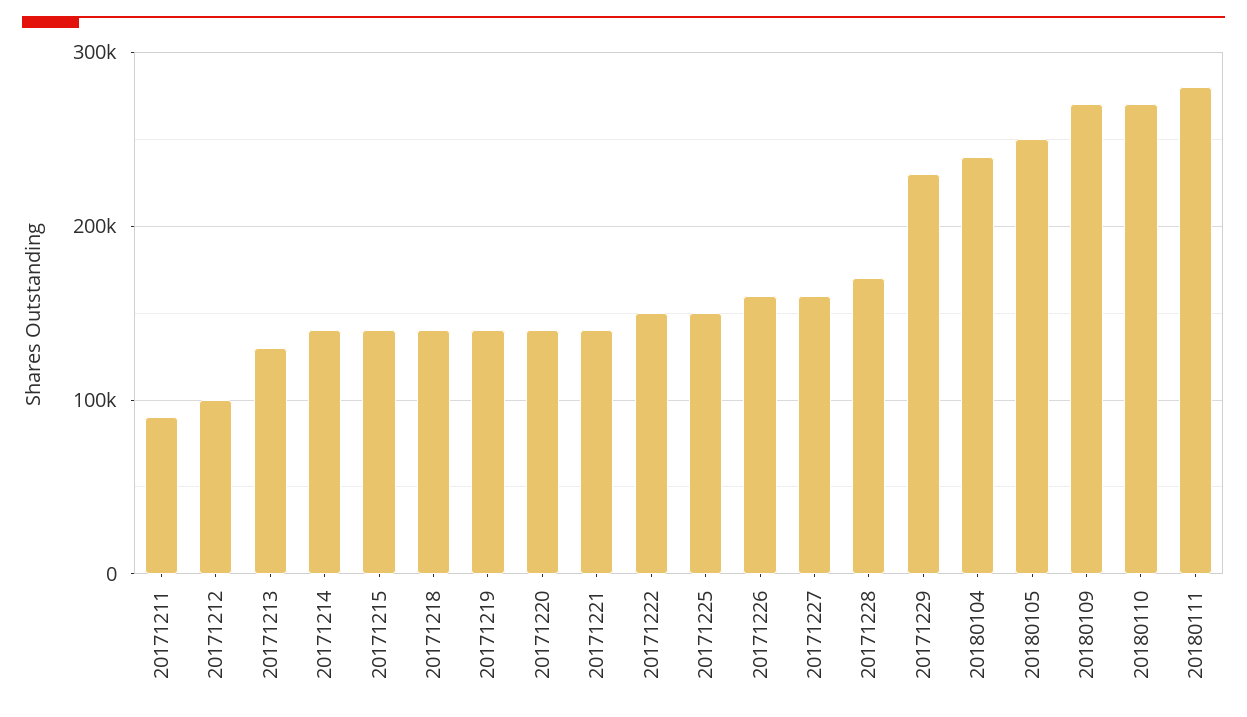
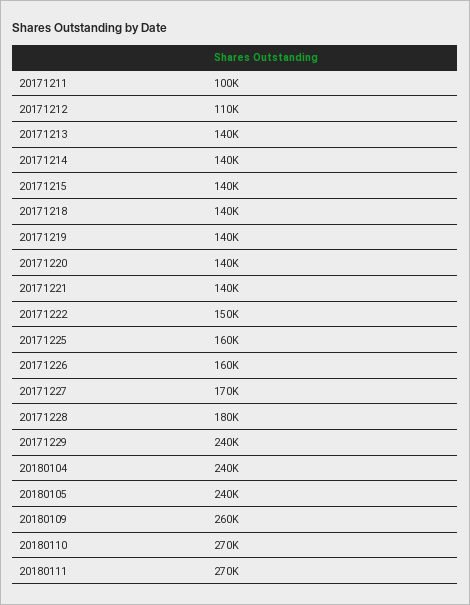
20171211: 90000 -> 100000
20171212: 100000 -> 110000
20171213: 130000 -> 140000
20171225: 150000 -> 160000
20171227: 160000 -> 170000
20171228: 170000 -> 180000
20171229: 230000 -> 240000
20180105: 250000 -> 240000
20180109: 270000 -> 260000
20180111: 280000 -> 270000

